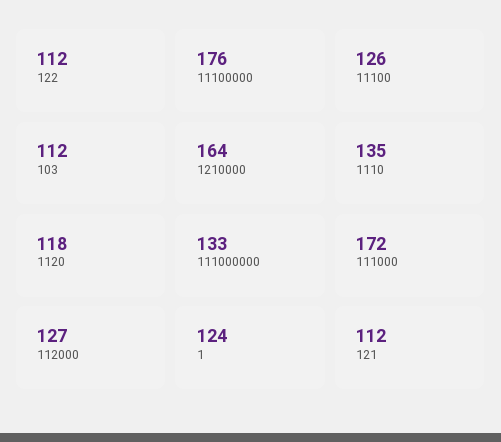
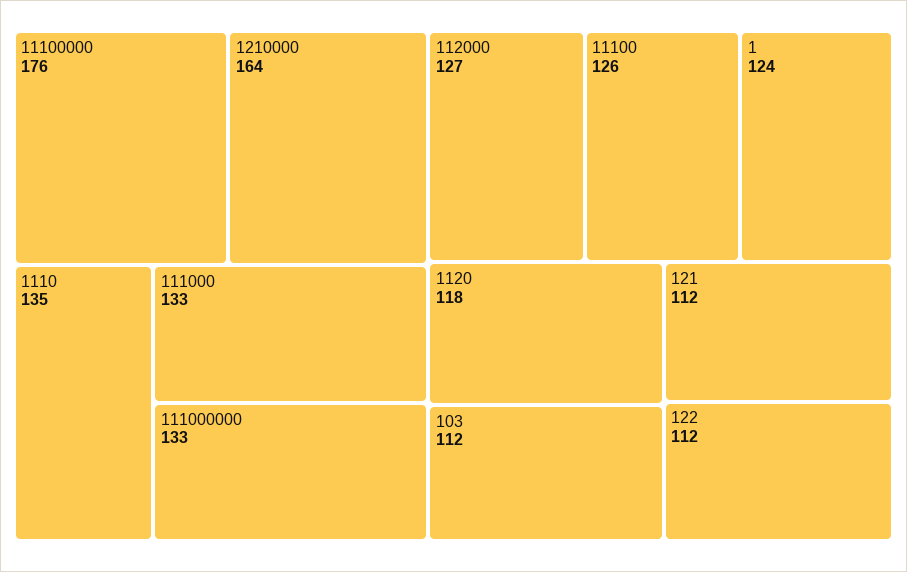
111000: 172 -> 133

